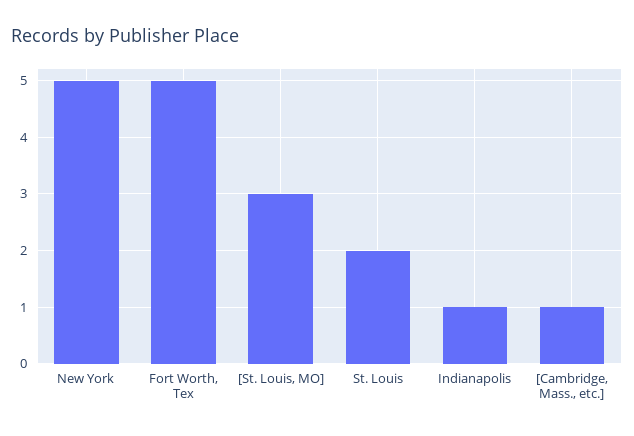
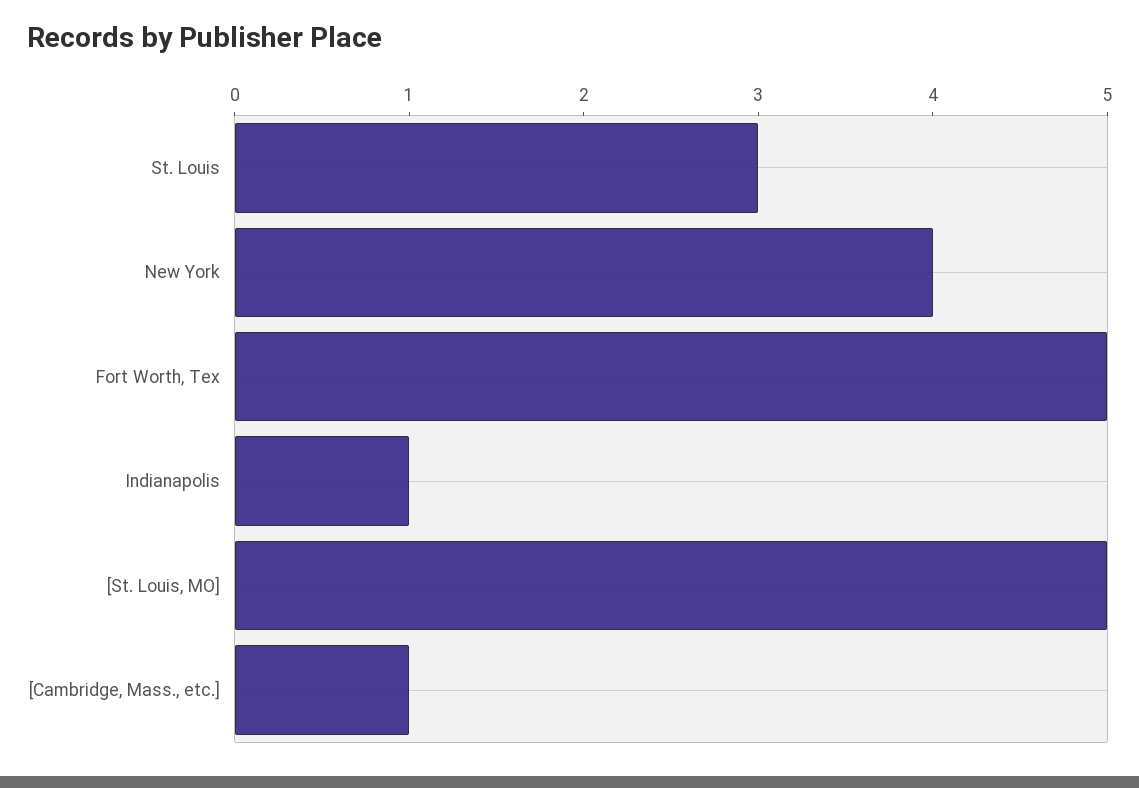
New York: 5 -> 4
[St. Louis, MO]: 3 -> 5
St. Louis: 2 -> 3

